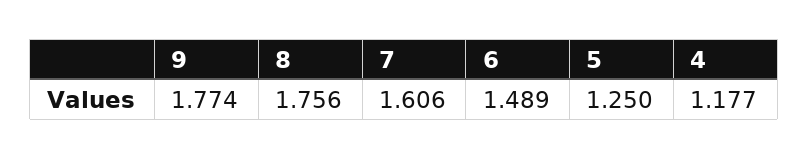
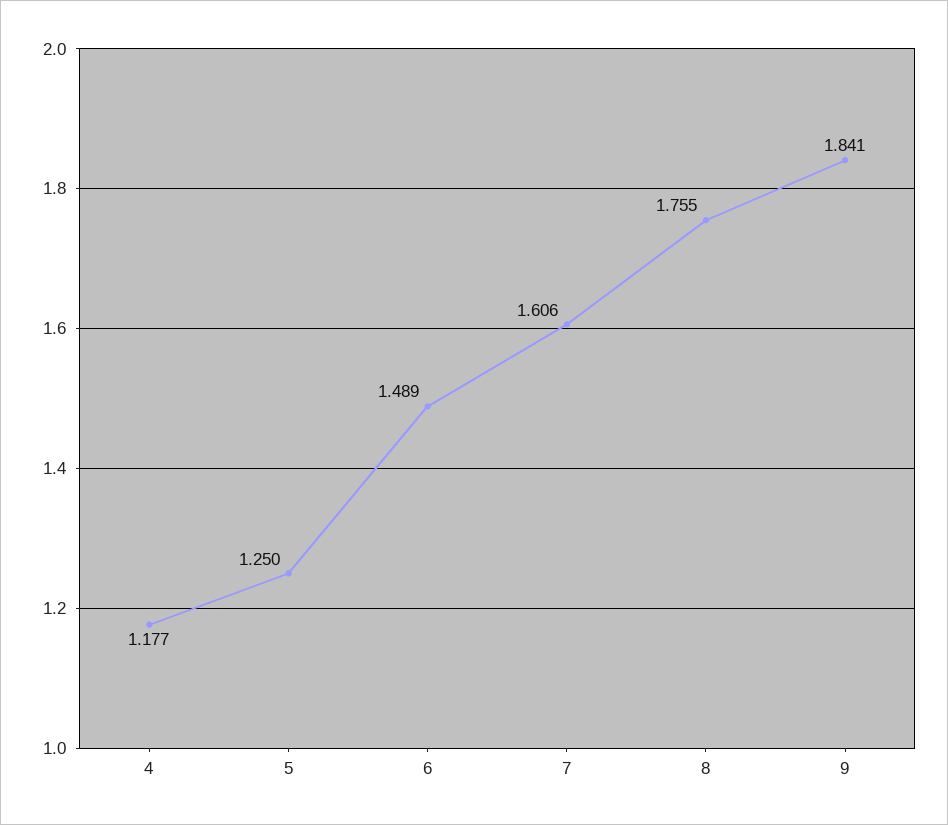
9: 1.774 -> 1.841
8: 1.756 -> 1.755

